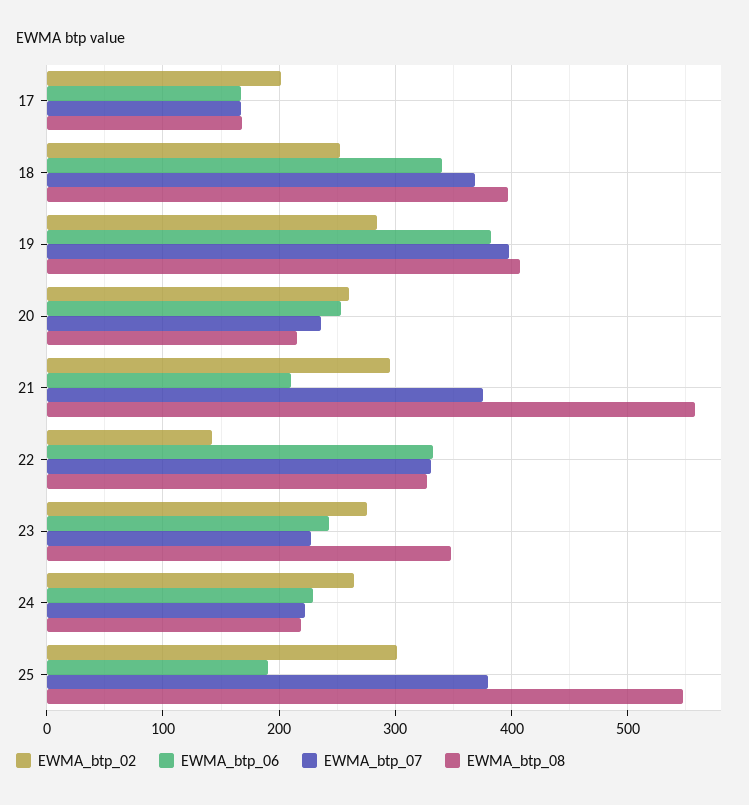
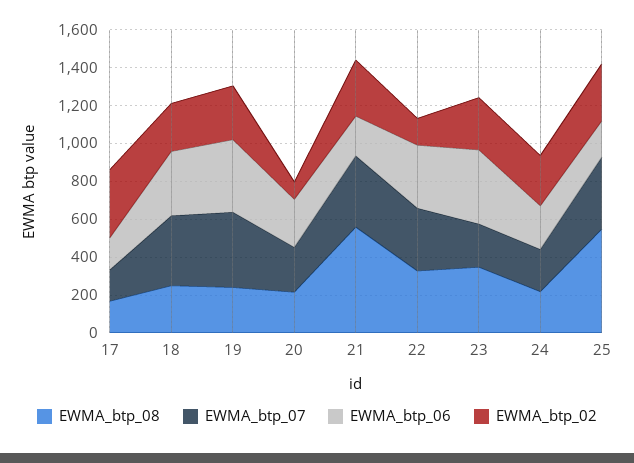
EWMA_btp_02, 17: 200 -> 350
EWMA_btp_08, 18: 400 -> 250
EWMA_btp_08, 19: 410 -> 250
EWMA_btp_02, 20: 260 -> 100
EWMA_btp_06, 23: 240 -> 400

